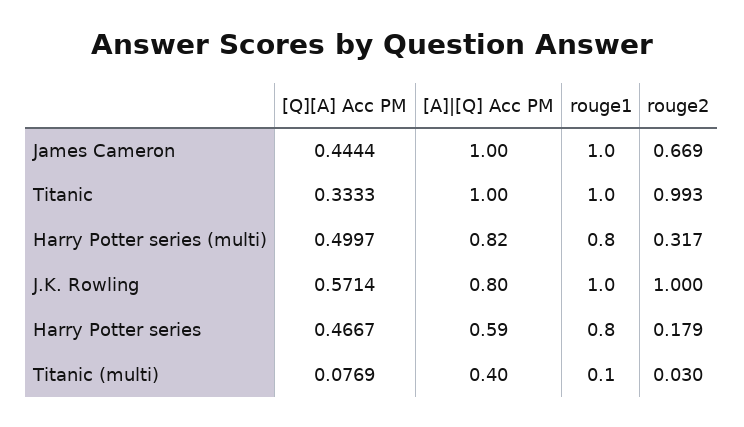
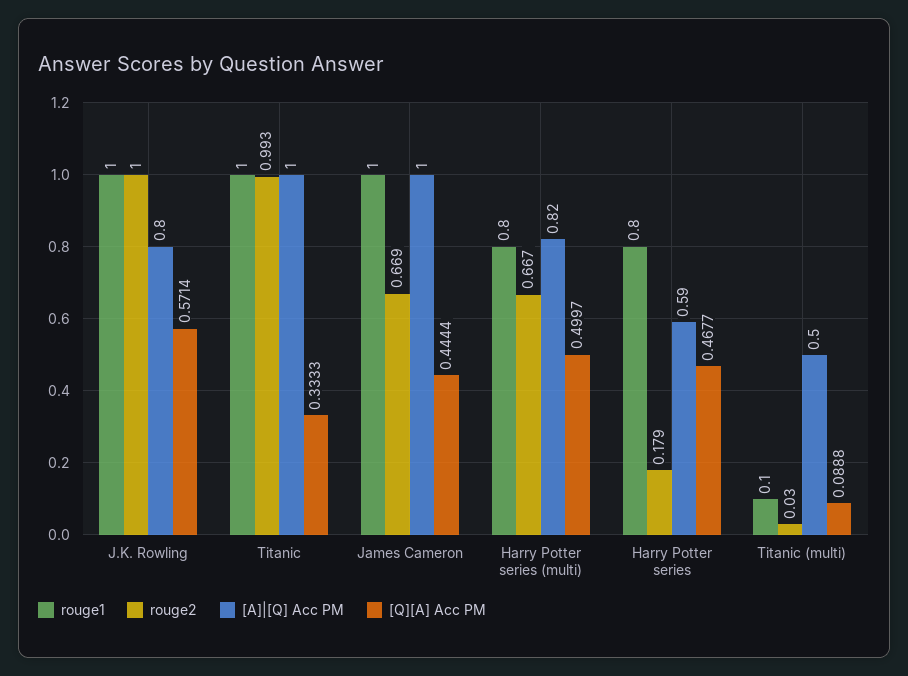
rouge2, Harry Potter series (multi): 0.317 -> 0.667
[Q][A] Acc PM, Harry Potter series: 0.4667 -> 0.4677
[Q][A] Acc PM, Titanic (multi): 0.0769 -> 0.0888
[A]|[Q] Acc PM, Titanic (multi): 0.4 -> 0.5

